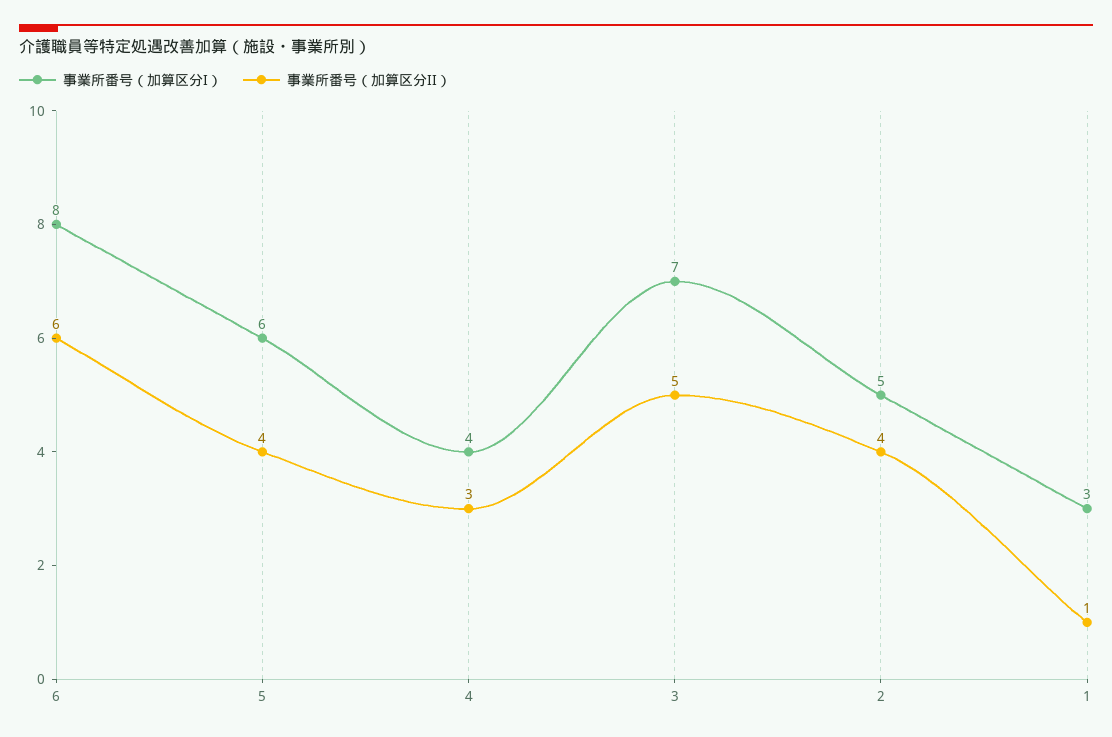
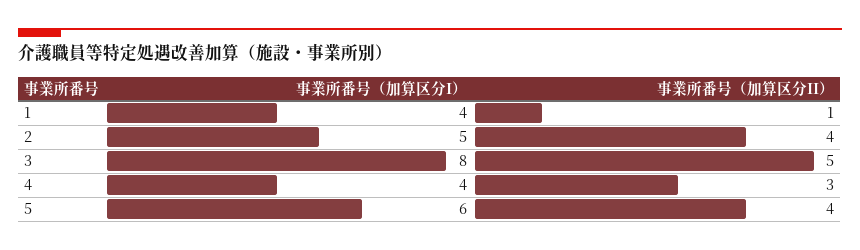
事業所番号（加算区分I）, 6: 8 -> none
事業所番号（加算区分II）, 6: 6 -> none
事業所番号（加算区分I）, 3: 7 -> 8
事業所番号（加算区分I）, 1: 3 -> 4

